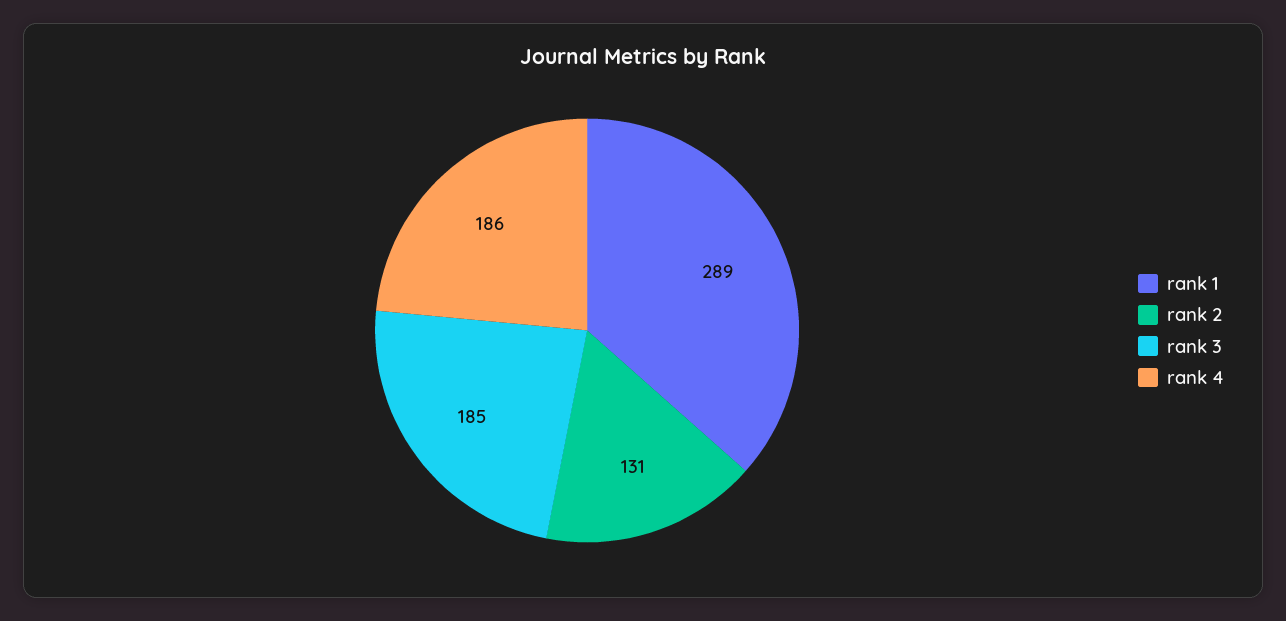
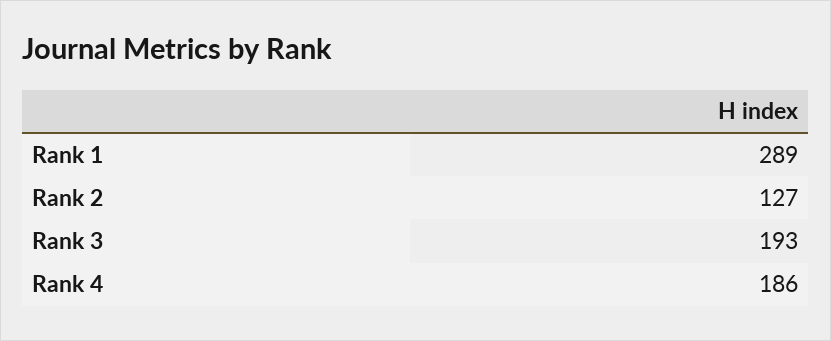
rank 2: 131 -> 127
rank 3: 185 -> 193

